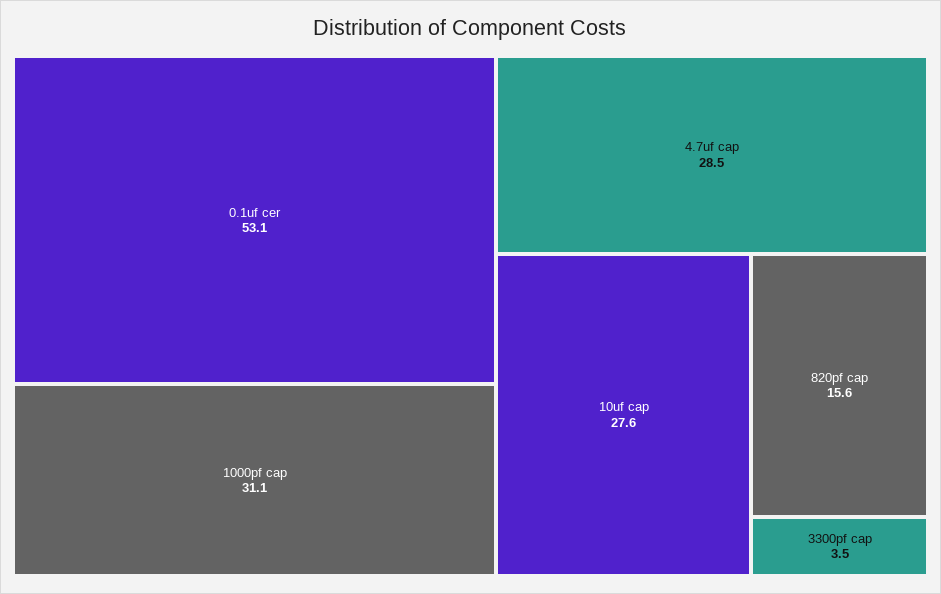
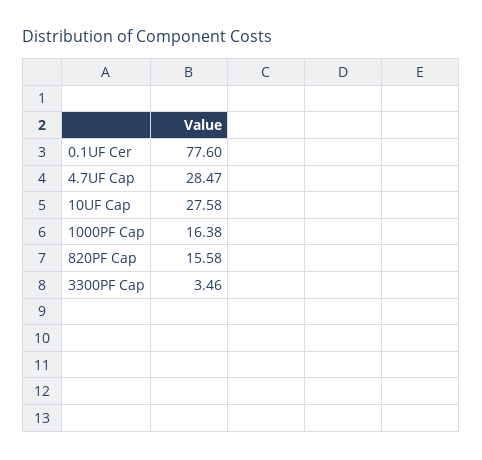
0.1uf cer: 53.1 -> 77.6
1000pf cap: 31.1 -> 16.38

